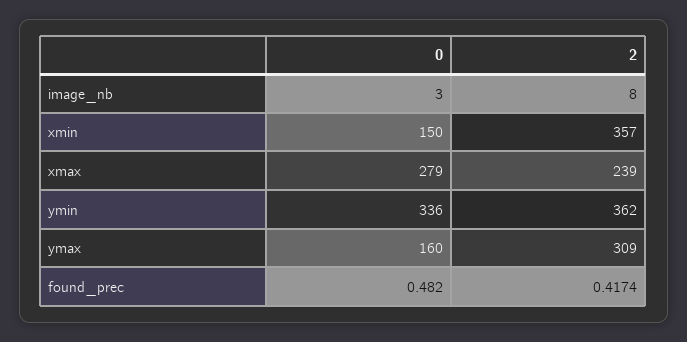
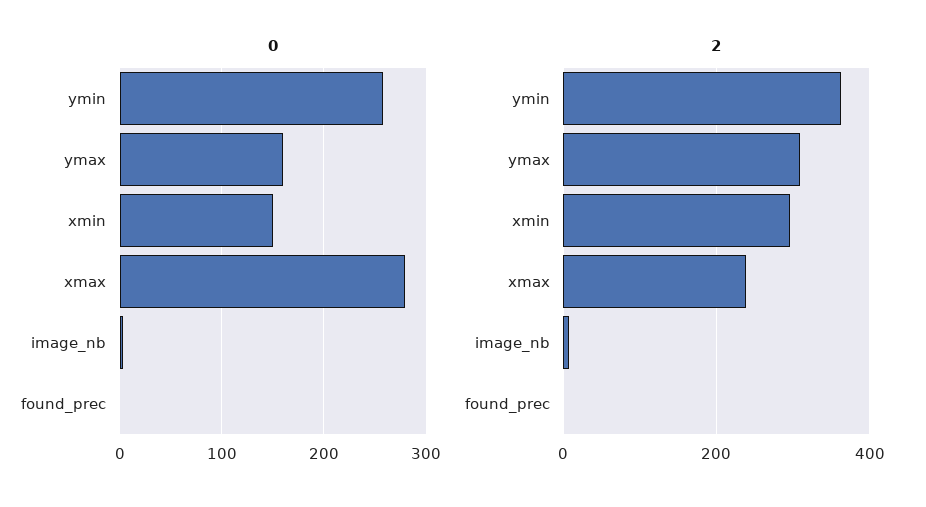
2, xmin: 357 -> 300
0, ymin: 336 -> 260

